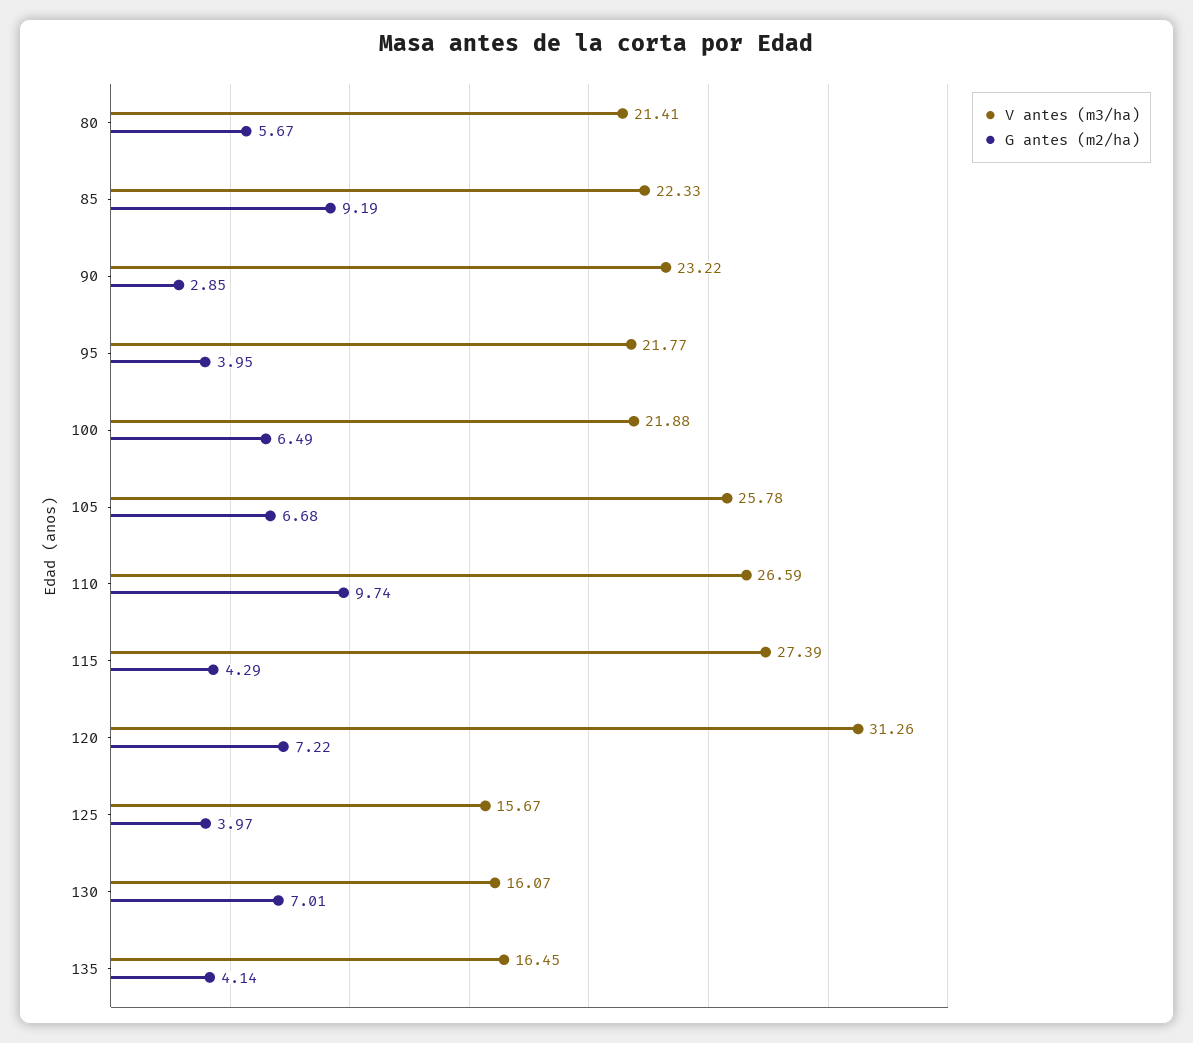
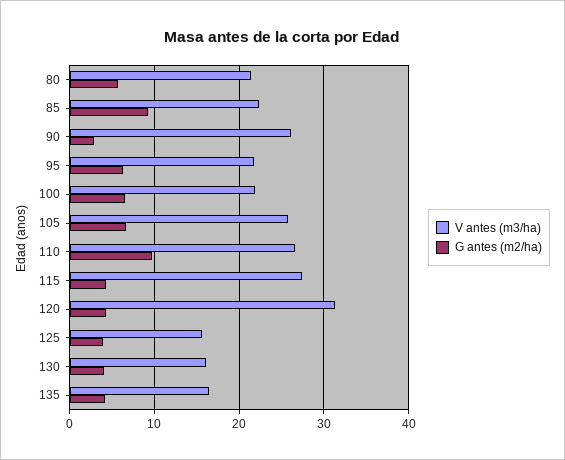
V antes (m3/ha), 90: 23.22 -> 26
G antes (m2/ha), 95: 3.95 -> 6
G antes (m2/ha), 120: 7.22 -> 4
G antes (m2/ha), 130: 7.01 -> 4

